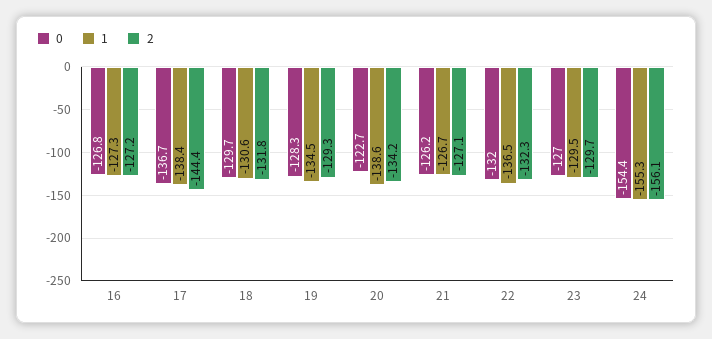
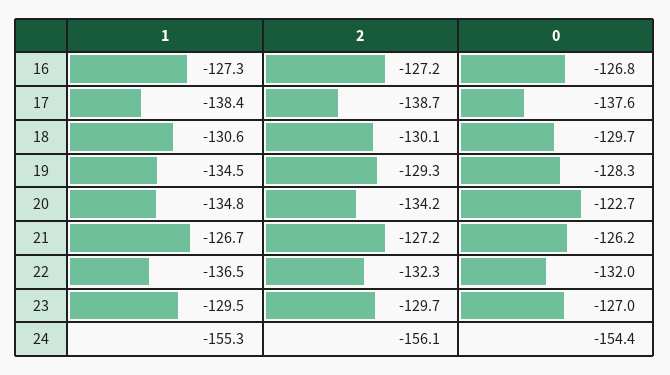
0, 17: -136.7 -> -137.6
2, 17: -144.4 -> -138.7
2, 18: -131.8 -> -130.1
1, 20: -138.6 -> -134.8
2, 21: -127.1 -> -127.2

